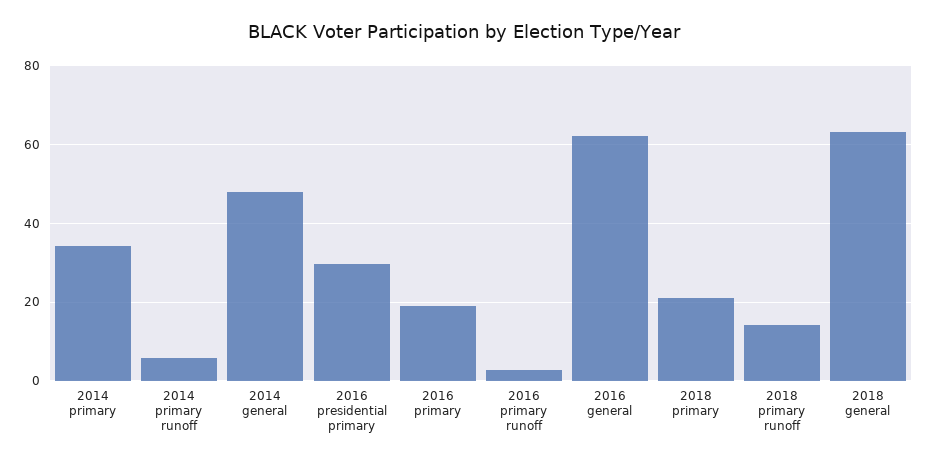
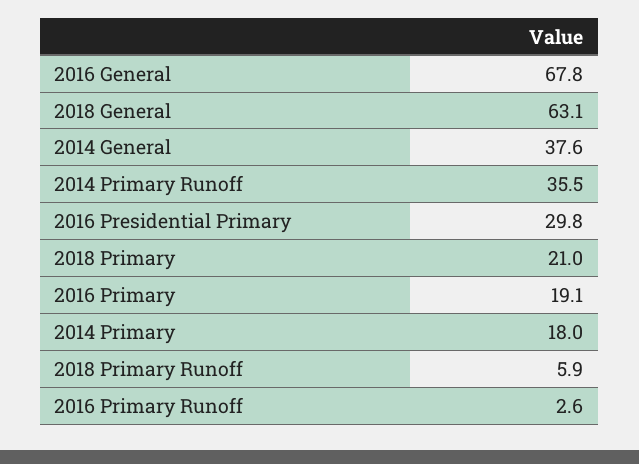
2014 primary: 34 -> 18
2014 primary runoff: 6 -> 35.5
2014 general: 48 -> 37.6
2016 general: 62 -> 67.8
2018 primary runoff: 14 -> 5.9

